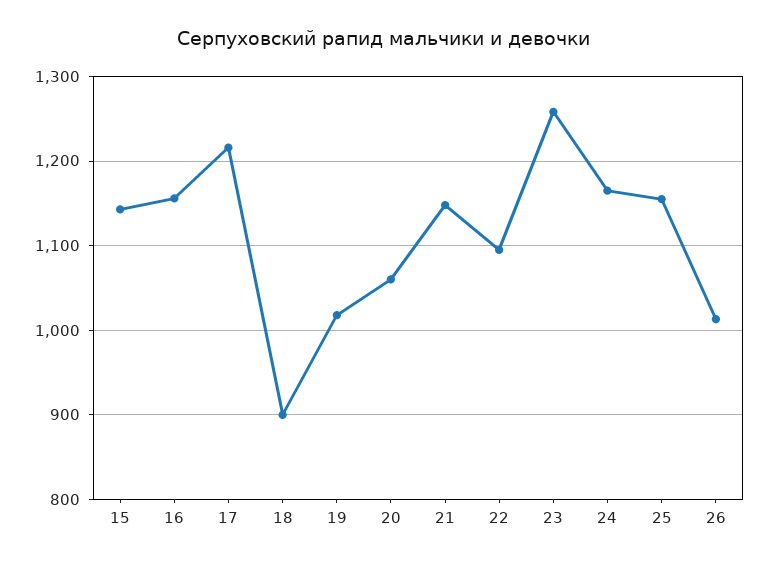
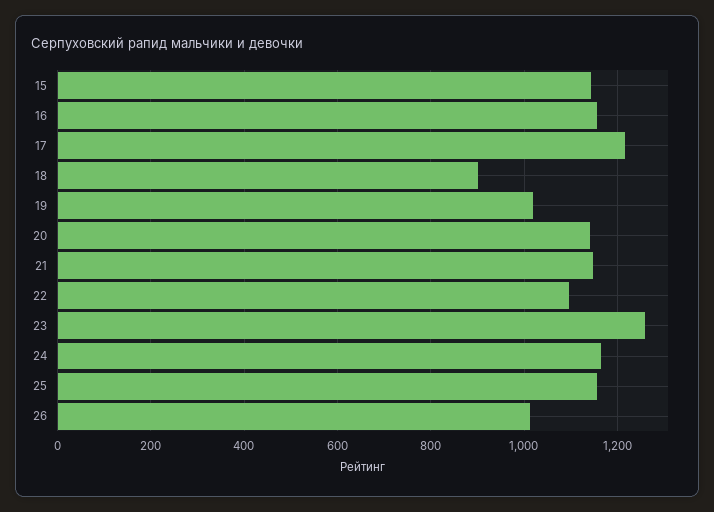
20: 1060 -> 1140

